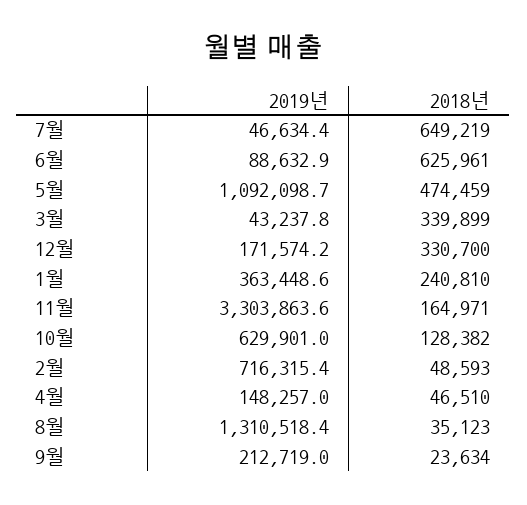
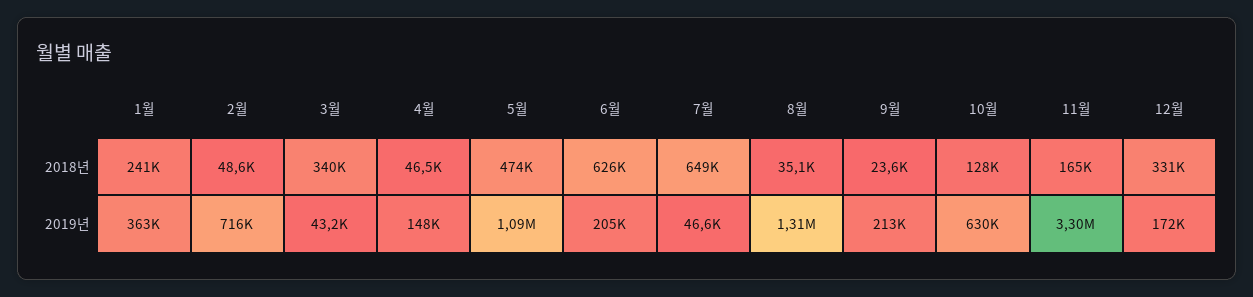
2019년, 6월: 88632.9 -> 205000

